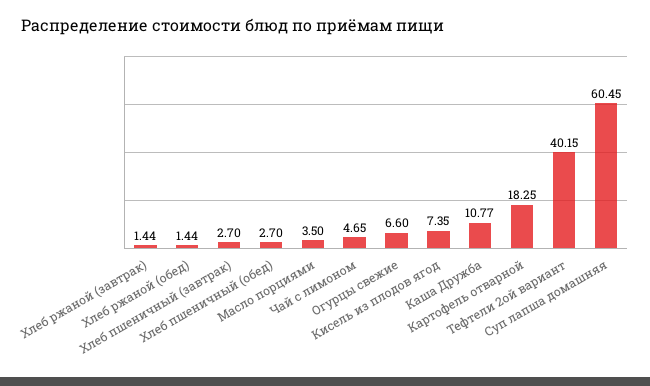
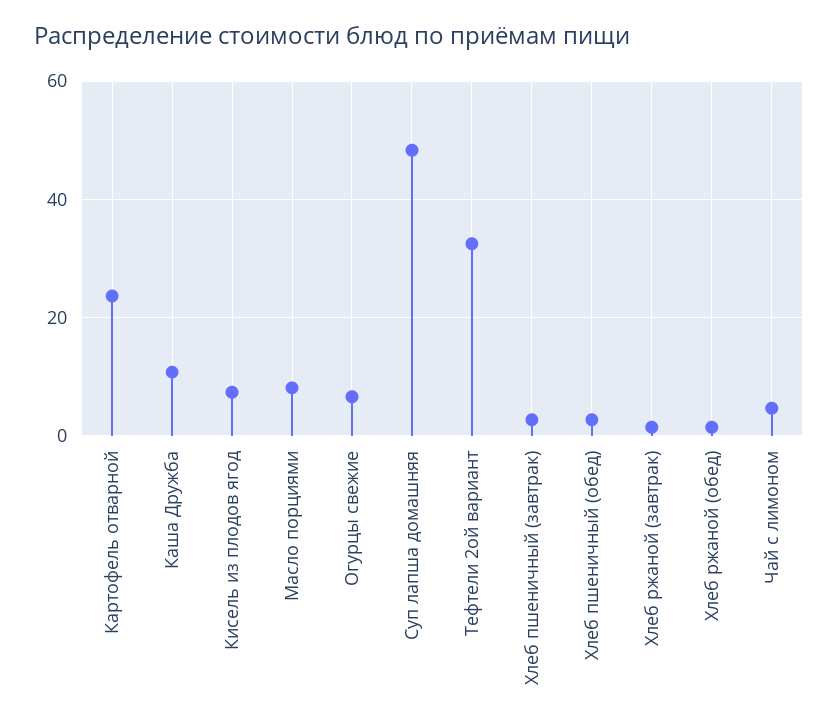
Масло порциями: 3.5 -> 8
Картофель отварной: 18.25 -> 24
Тефтели 2ой вариант: 40.15 -> 32
Суп лапша домашняя: 60.45 -> 48

